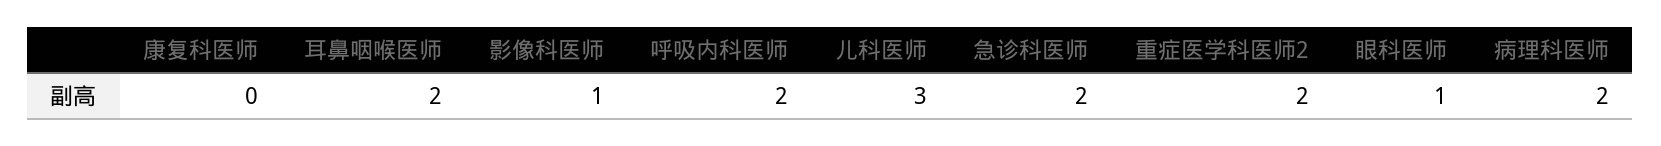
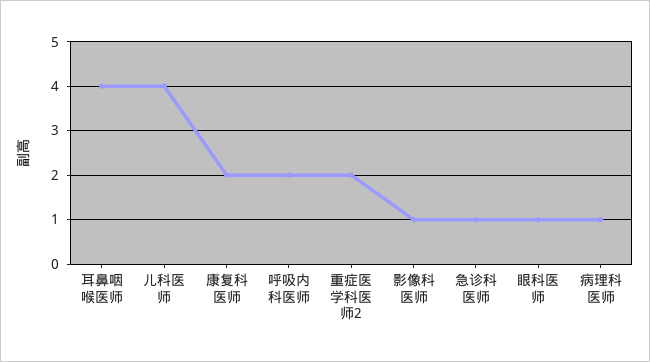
康复科医师: 0 -> 2
耳鼻咽喉医师: 2 -> 4
儿科医师: 3 -> 4
急诊科医师: 2 -> 1
病理科医师: 2 -> 1

